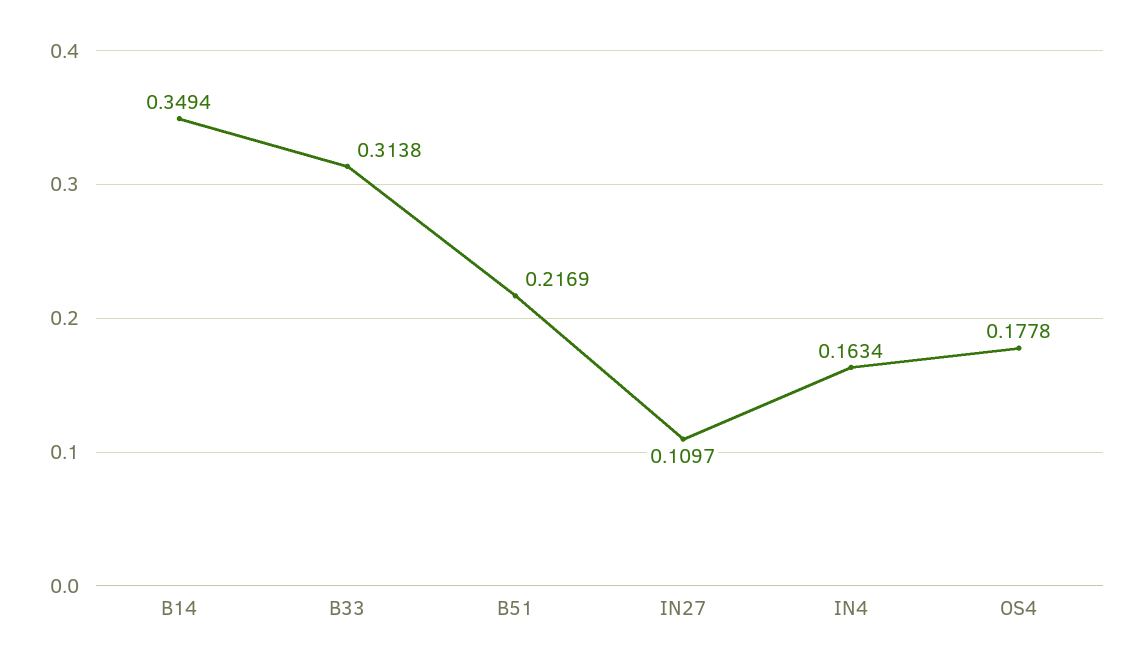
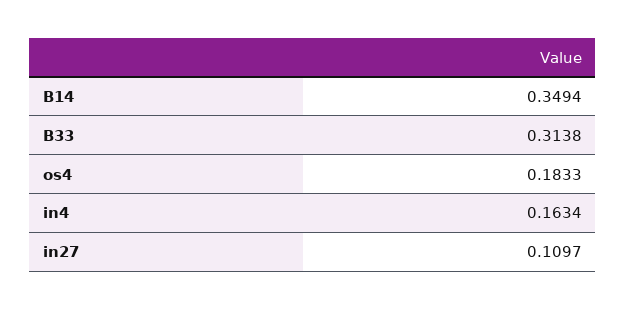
B51: 0.2169 -> none
OS4: 0.1778 -> 0.1833

